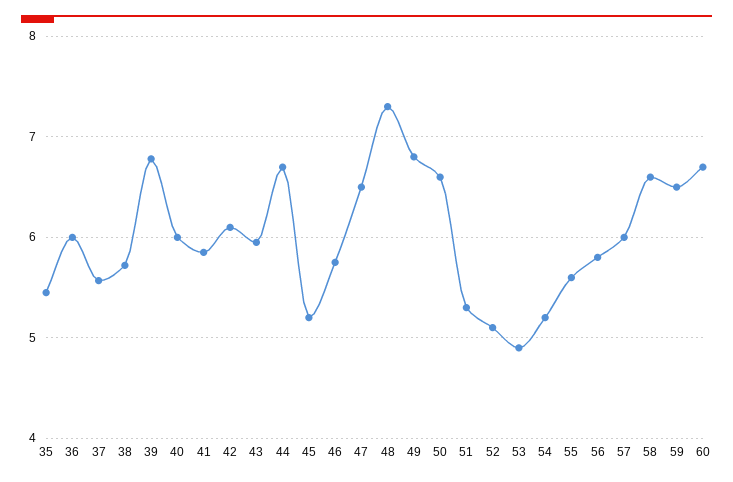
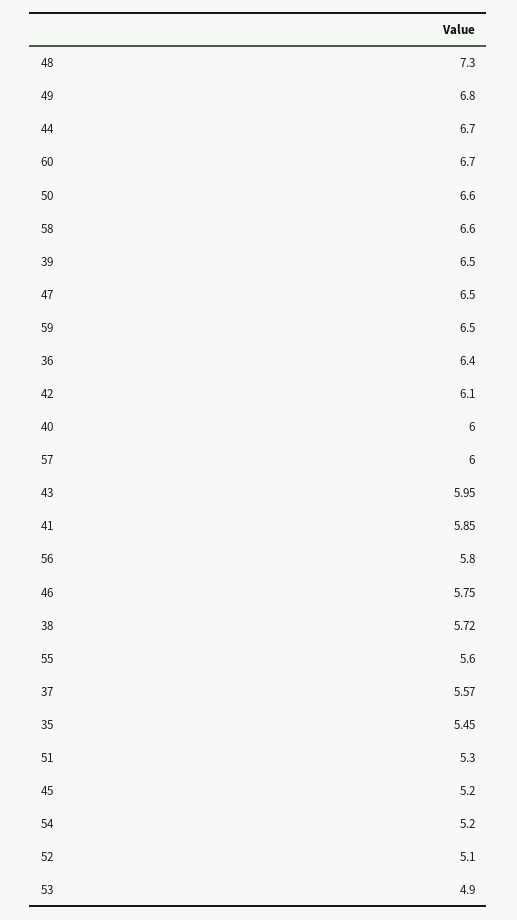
36: 6 -> 6.4
39: 6.8 -> 6.5

